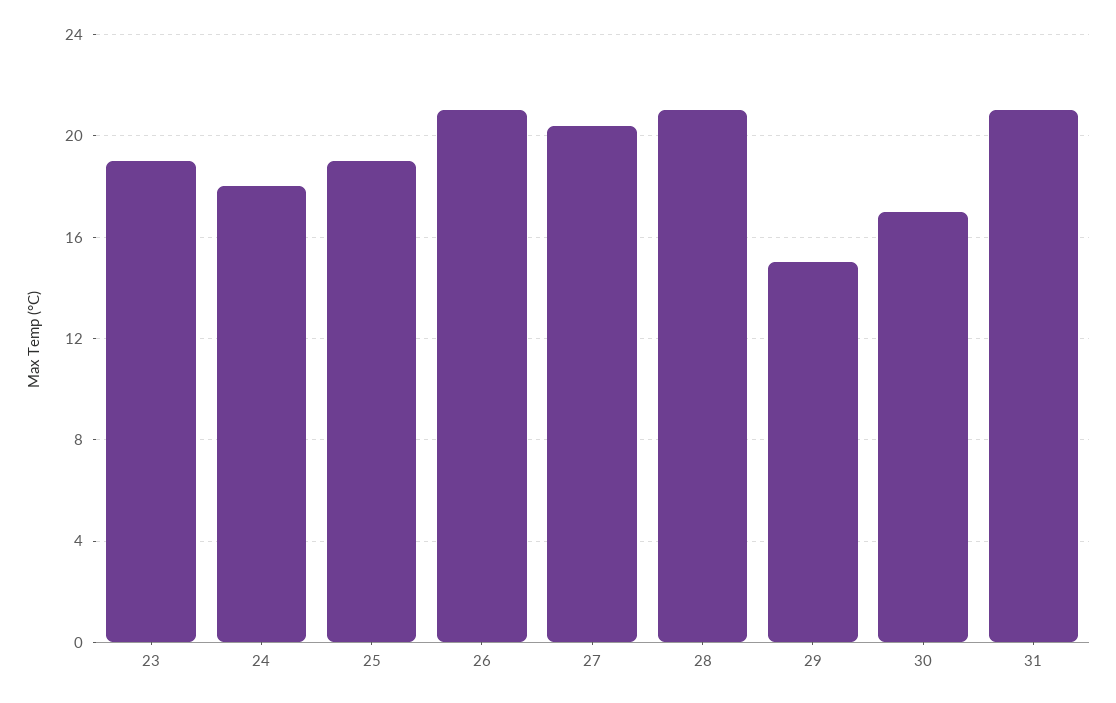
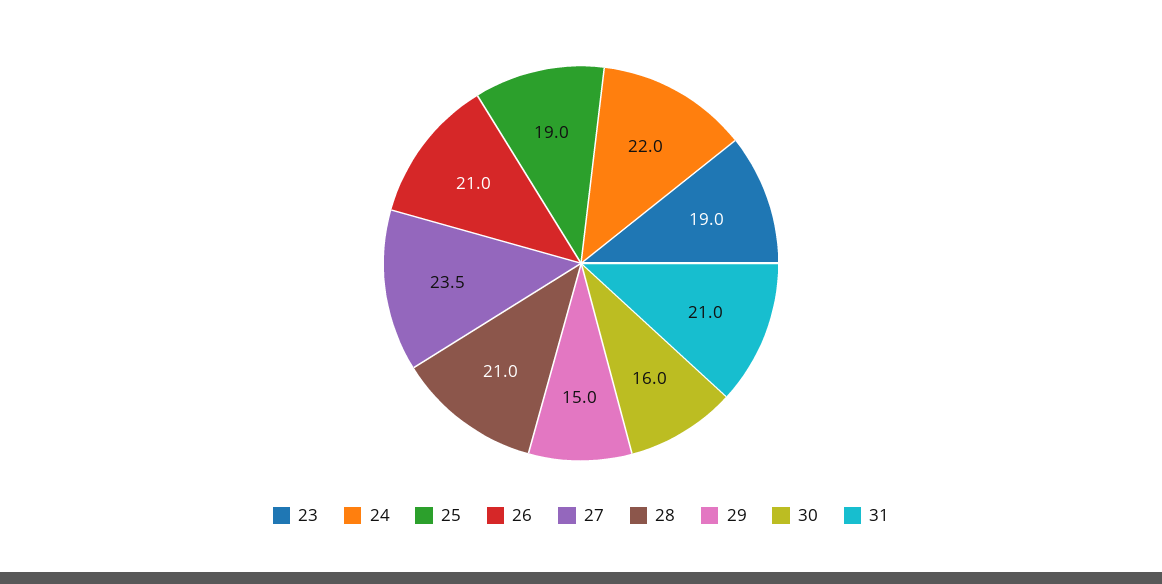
24: 18 -> 22
27: 20.5 -> 23.5
30: 17 -> 16

